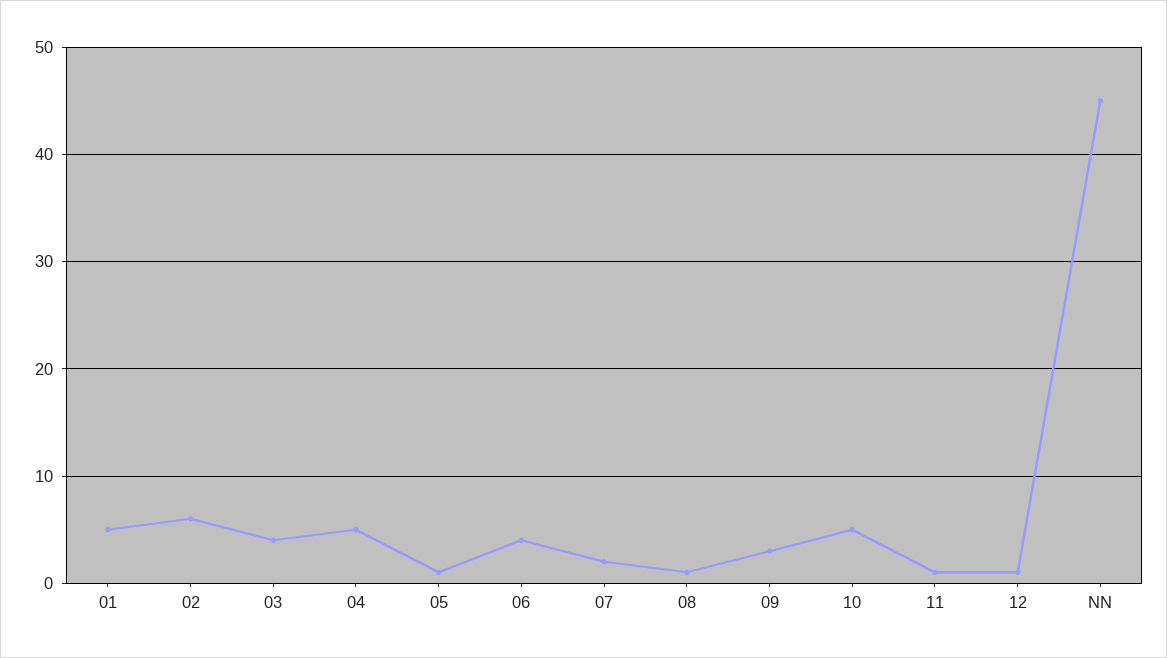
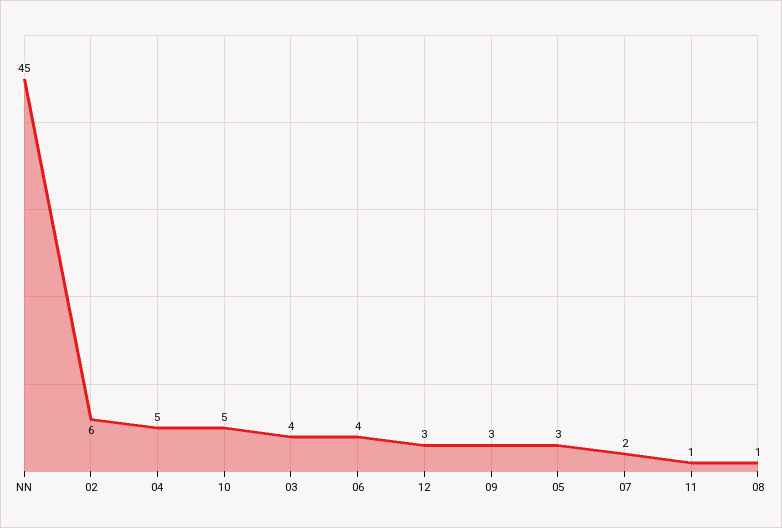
01: 5 -> none
05: 1 -> 3
12: 1 -> 3

